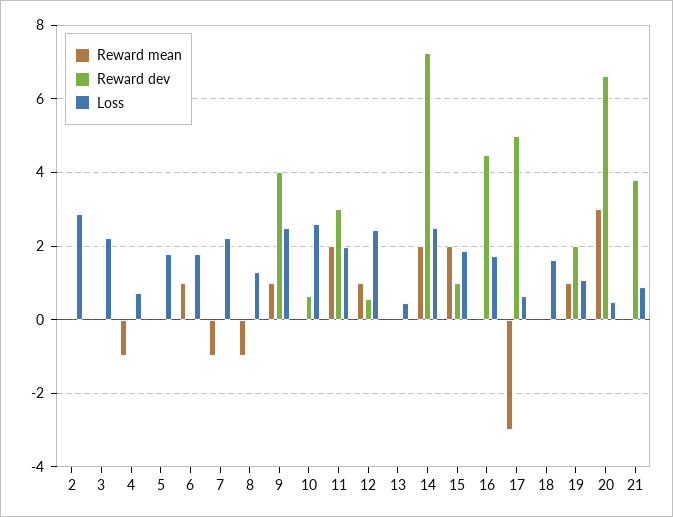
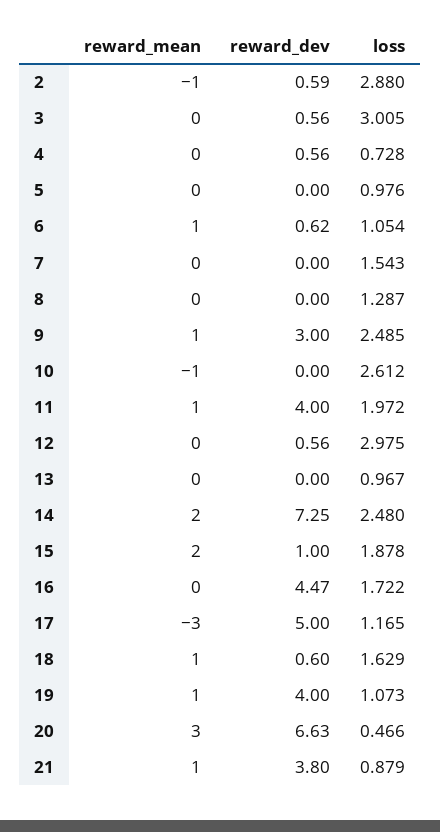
Reward mean, 2: 0 -> -1
Reward dev, 2: 0 -> 0.59
Reward dev, 3: 0 -> 0.56
Loss, 3: 2.2 -> 3.005
Reward mean, 4: -1 -> 0
Reward dev, 4: 0 -> 0.56
Loss, 5: 1.8 -> 0.976
Reward dev, 6: 0 -> 0.62
Loss, 6: 1.8 -> 1.054
Reward mean, 7: -1 -> 0
Loss, 7: 2.2 -> 1.543
Reward mean, 8: -1 -> 0
Reward dev, 9: 4 -> 3
Reward mean, 10: 0 -> -1
Reward dev, 10: 0.6 -> 0
Reward mean, 11: 2 -> 1
Reward dev, 11: 3 -> 4
Reward mean, 12: 1 -> 0
Loss, 12: 2.4 -> 2.975
Loss, 13: 0.4 -> 0.967
Loss, 17: 0.6 -> 1.165
Reward mean, 18: 0 -> 1
Reward dev, 18: 0 -> 0.6
Reward dev, 19: 2 -> 4
Reward mean, 21: 0 -> 1

